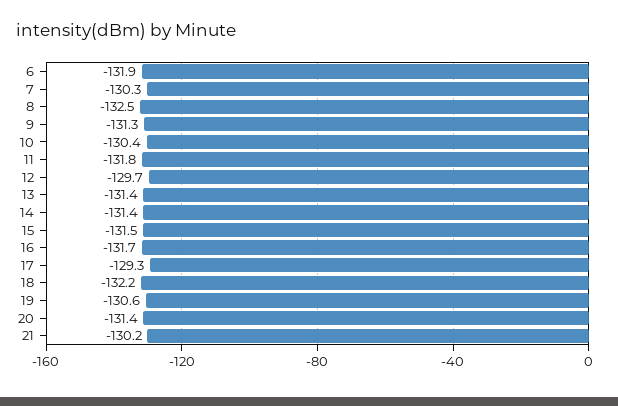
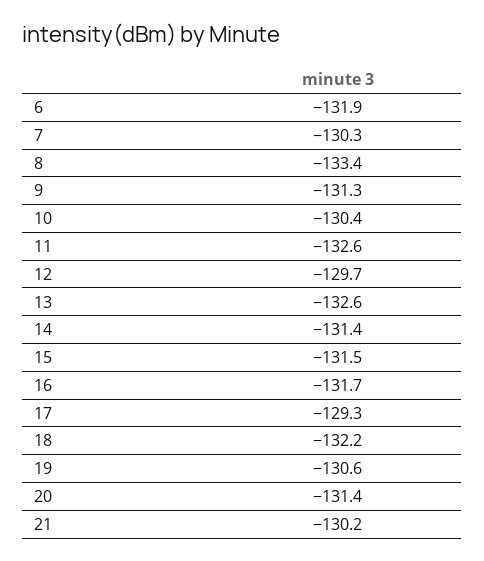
8: -132.5 -> -133.4
11: -131.8 -> -132.6
13: -131.4 -> -132.6

